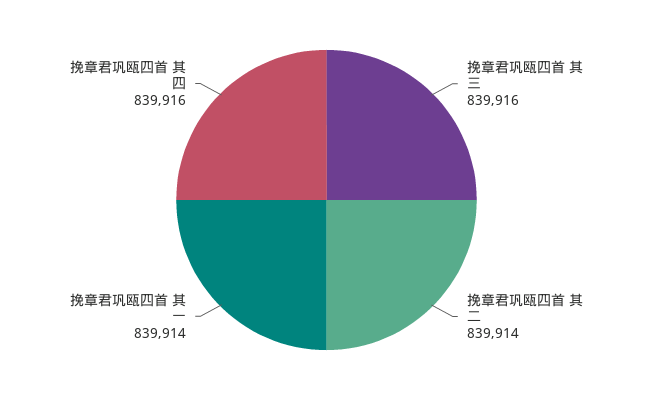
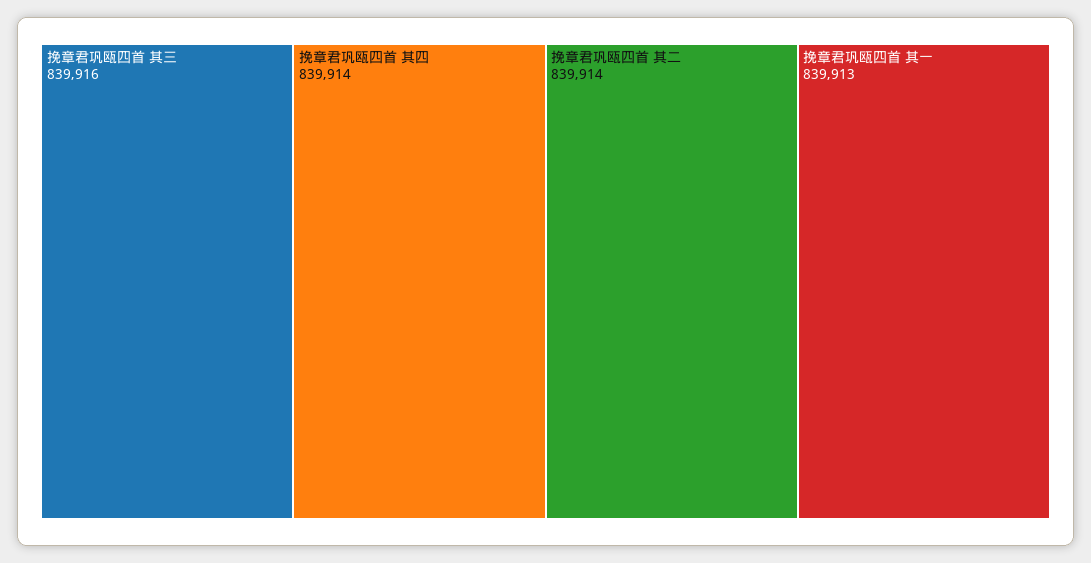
挽章君巩瓯四首 其一: 839914 -> 839913
挽章君巩瓯四首 其四: 839916 -> 839914

